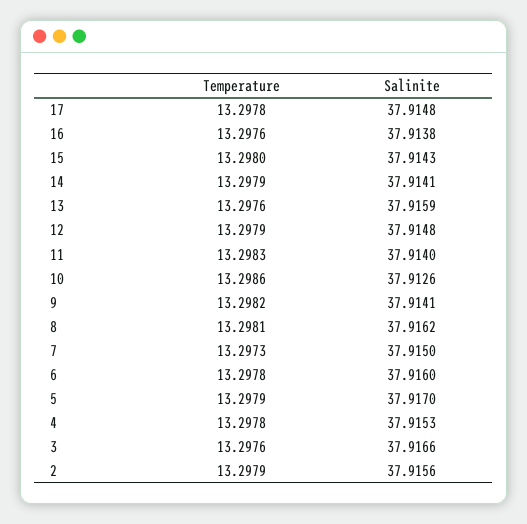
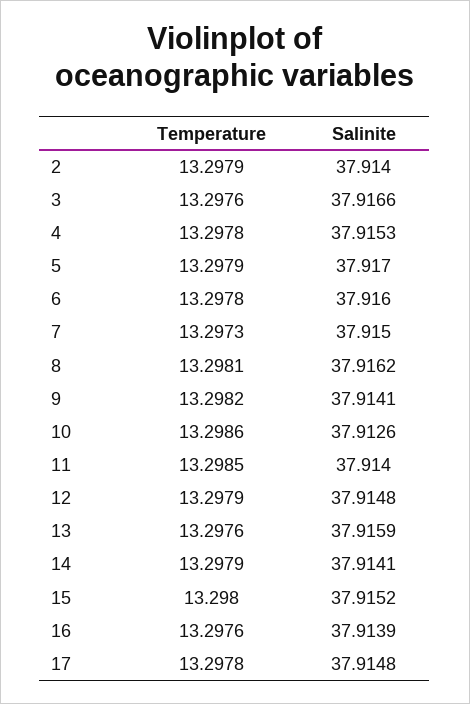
Salinite, 16: 37.9138 -> 37.9139
Salinite, 15: 37.9143 -> 37.9152
Temperature, 11: 13.2983 -> 13.2985
Salinite, 2: 37.9156 -> 37.914

